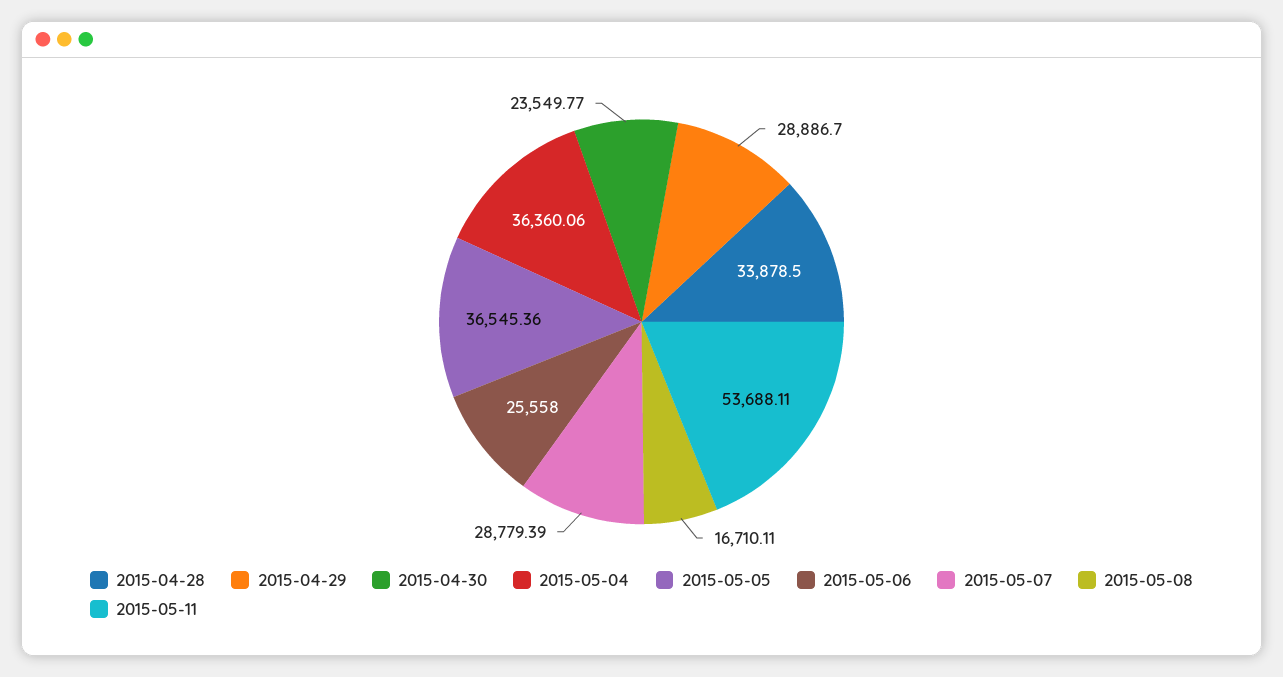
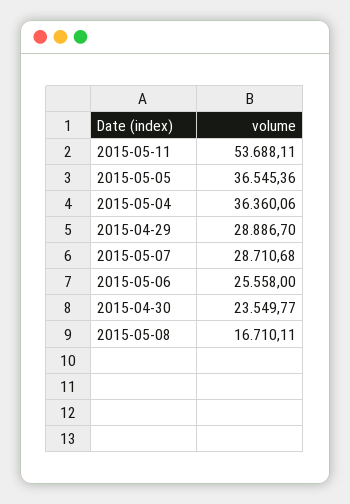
2015-04-28: 33878.5 -> none
2015-05-07: 28779.39 -> 28710.68

